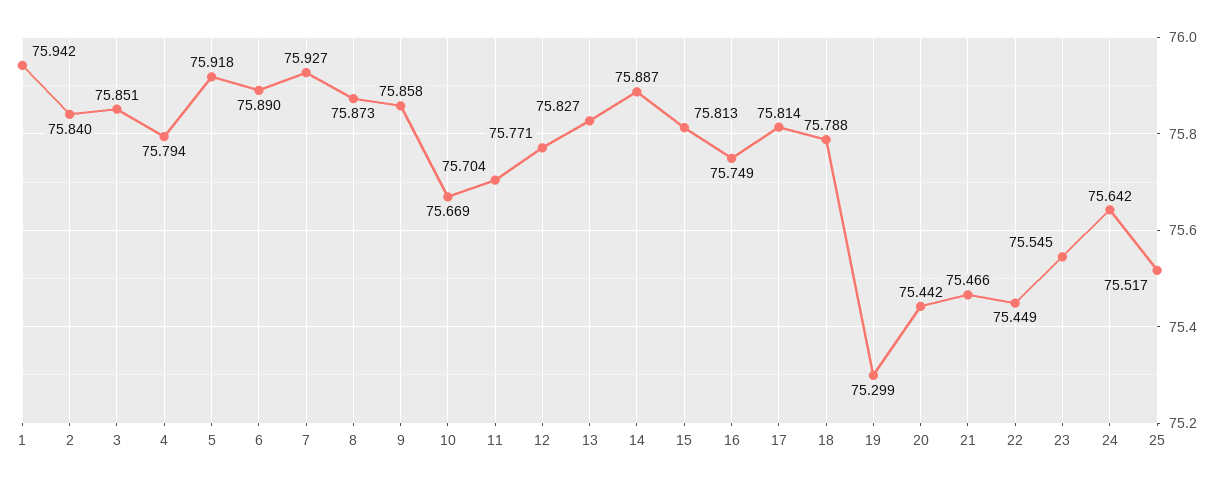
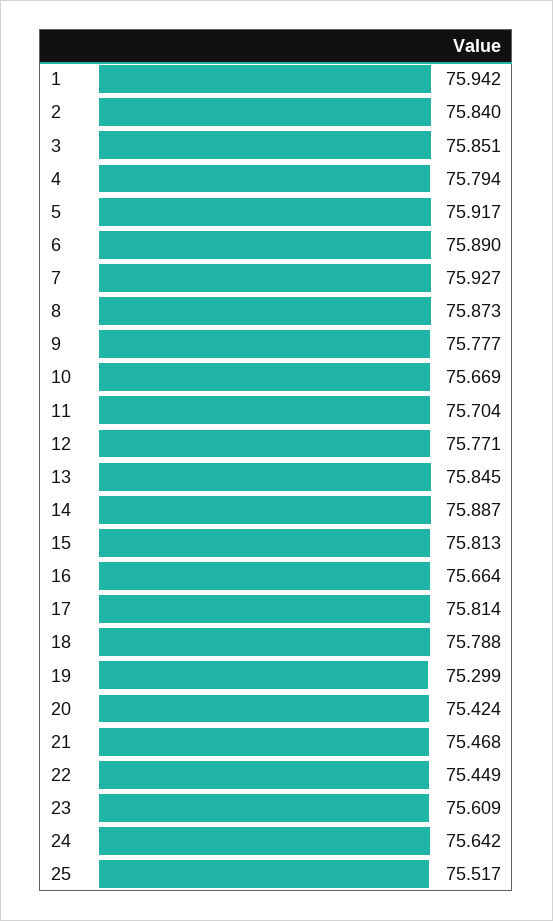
5: 75.918 -> 75.917
9: 75.858 -> 75.777
13: 75.827 -> 75.845
16: 75.749 -> 75.664
20: 75.442 -> 75.424
21: 75.466 -> 75.468
23: 75.545 -> 75.609

